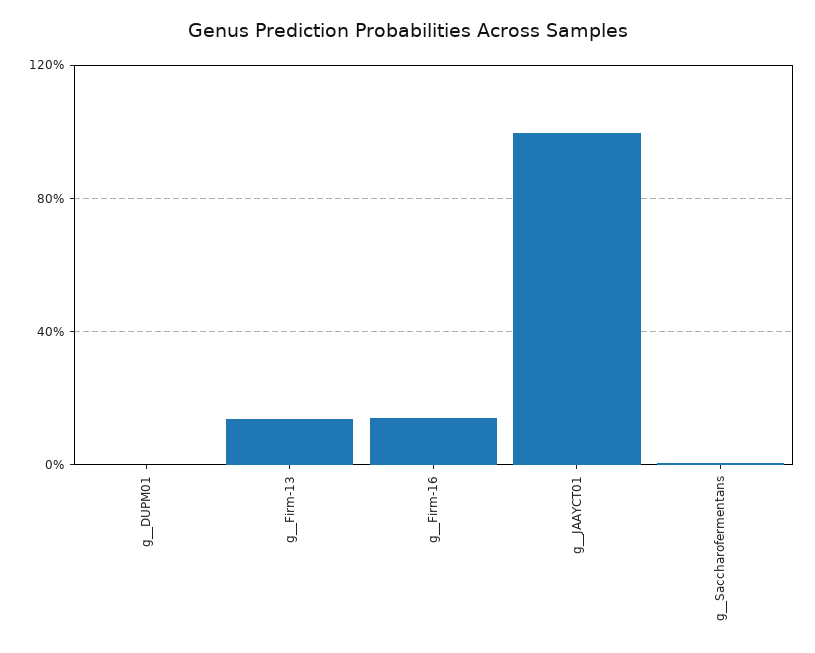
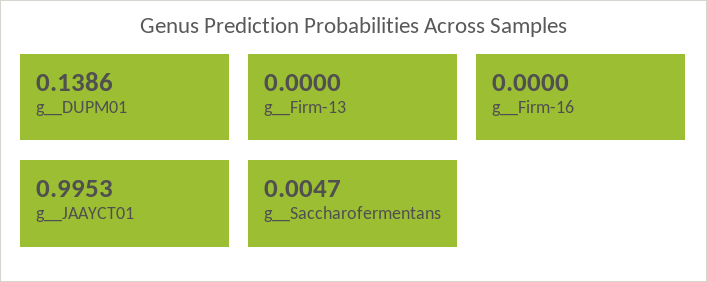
g__DUPM01: 0 -> 0.1386
g__Firm-13: 0.15 -> 0
g__Firm-16: 0.15 -> 0

